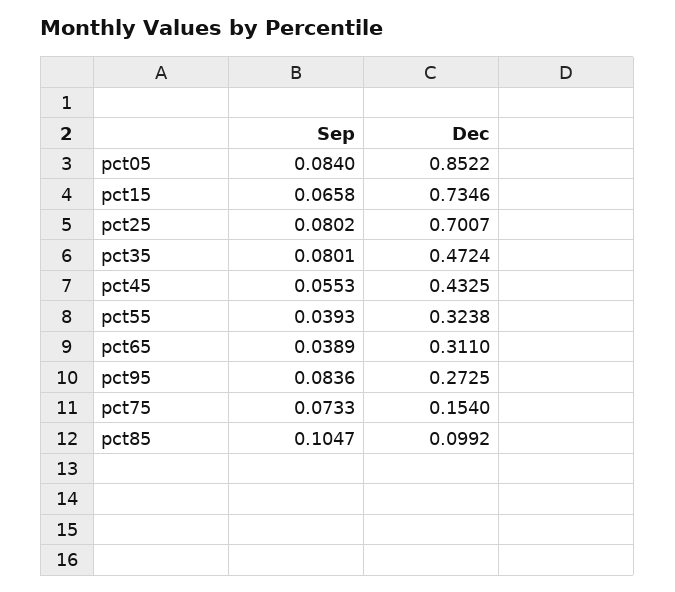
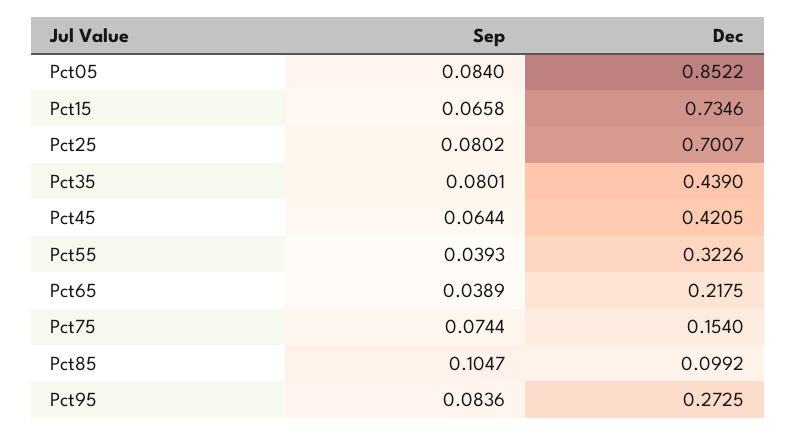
Dec, pct35: 0.4724 -> 0.439
Sep, pct45: 0.0553 -> 0.0644
Dec, pct45: 0.4325 -> 0.4205
Dec, pct55: 0.3238 -> 0.3226
Dec, pct65: 0.311 -> 0.2175
Sep, pct75: 0.0733 -> 0.0744

